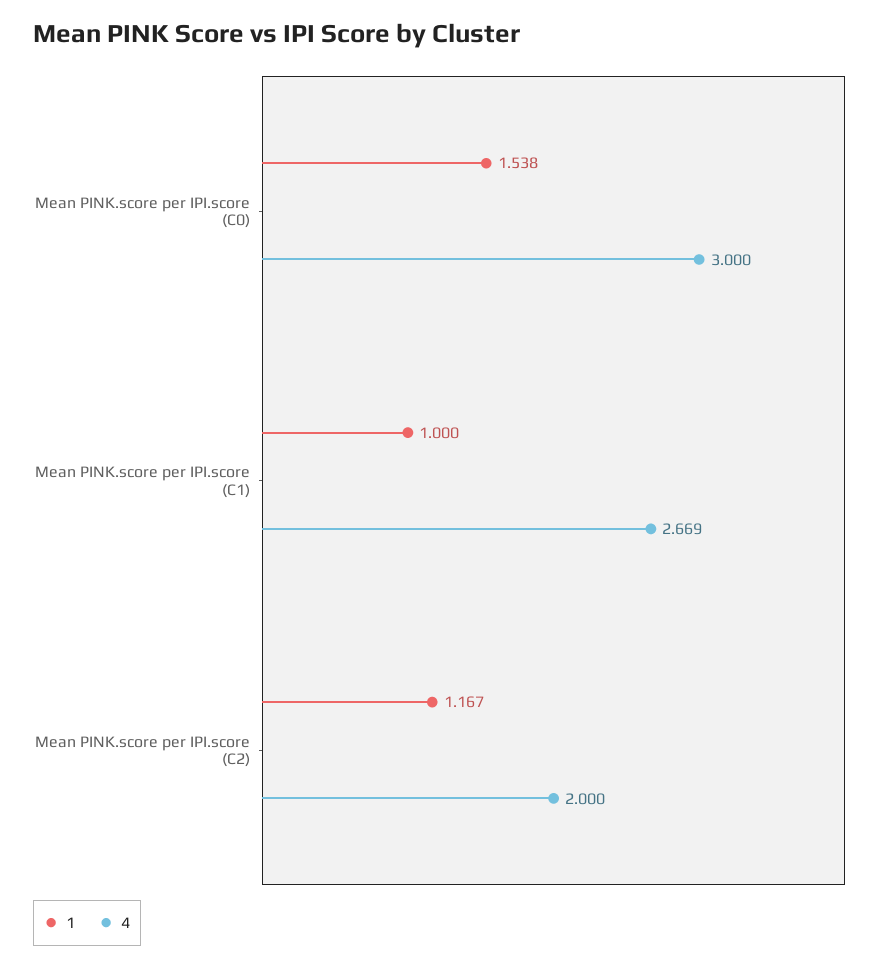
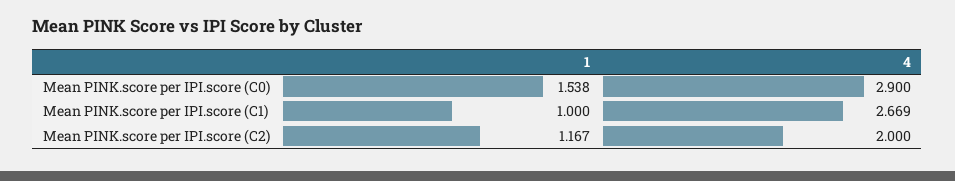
4, Mean PINK.score per IPI.score (C0): 3 -> 2.9

